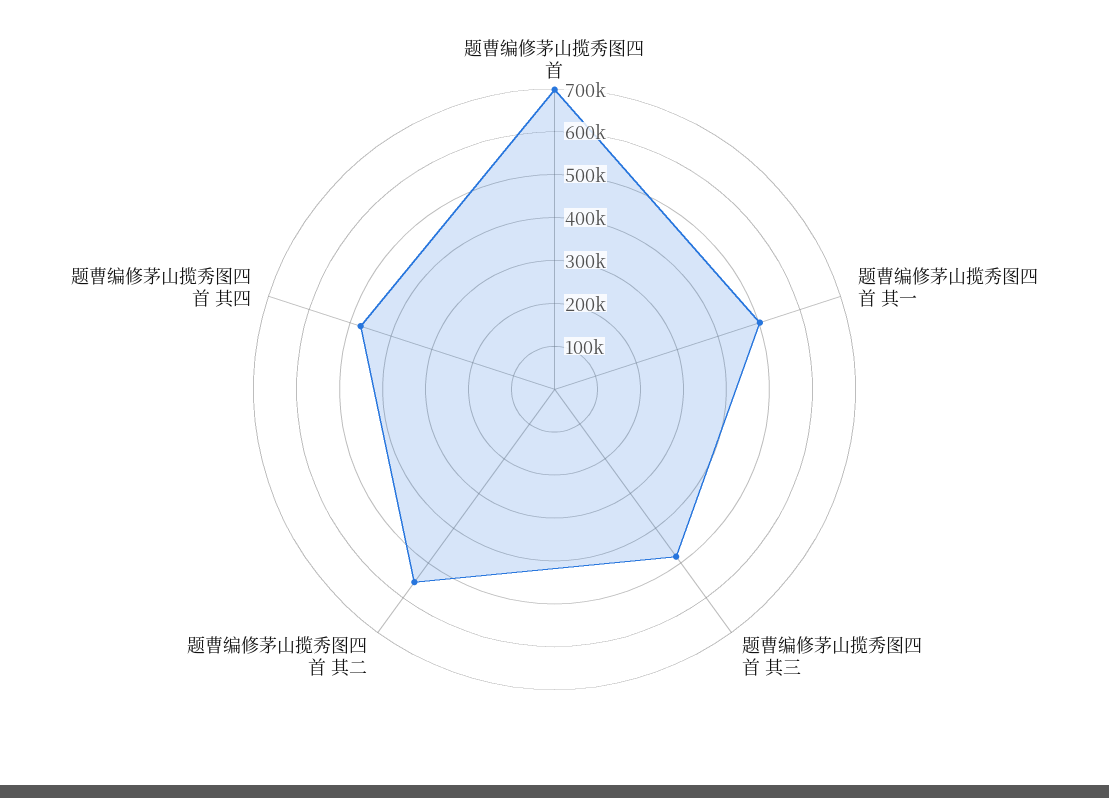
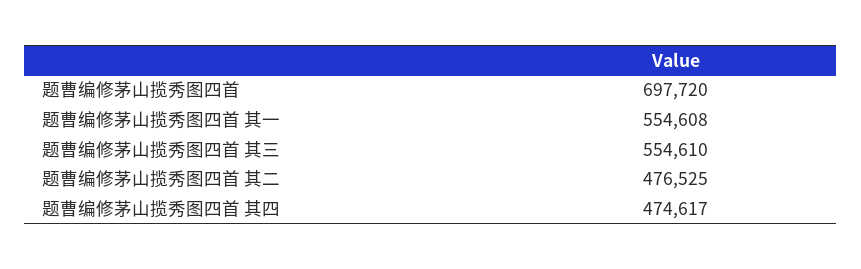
题曹编修茅山揽秀图四首 其一: 500000 -> 554608
题曹编修茅山揽秀图四首 其三: 480000 -> 554610
题曹编修茅山揽秀图四首 其二: 560000 -> 476525

